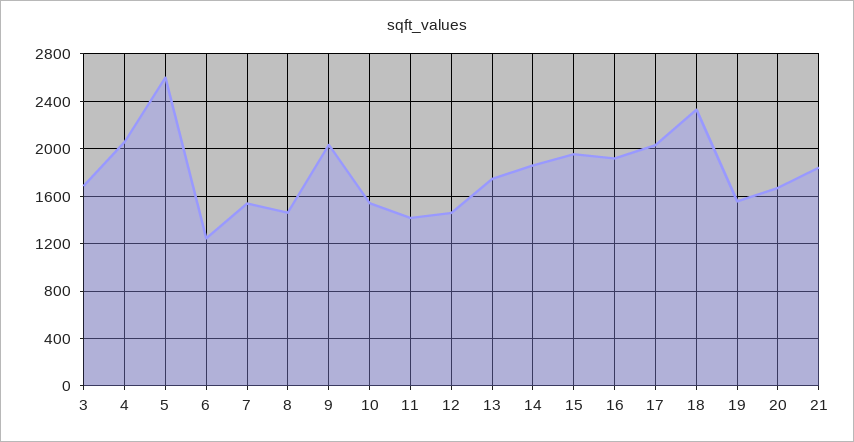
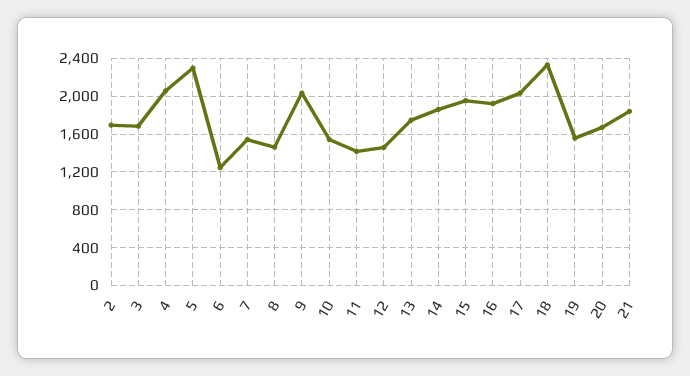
5: 2600 -> 2300
2: none -> 1700

